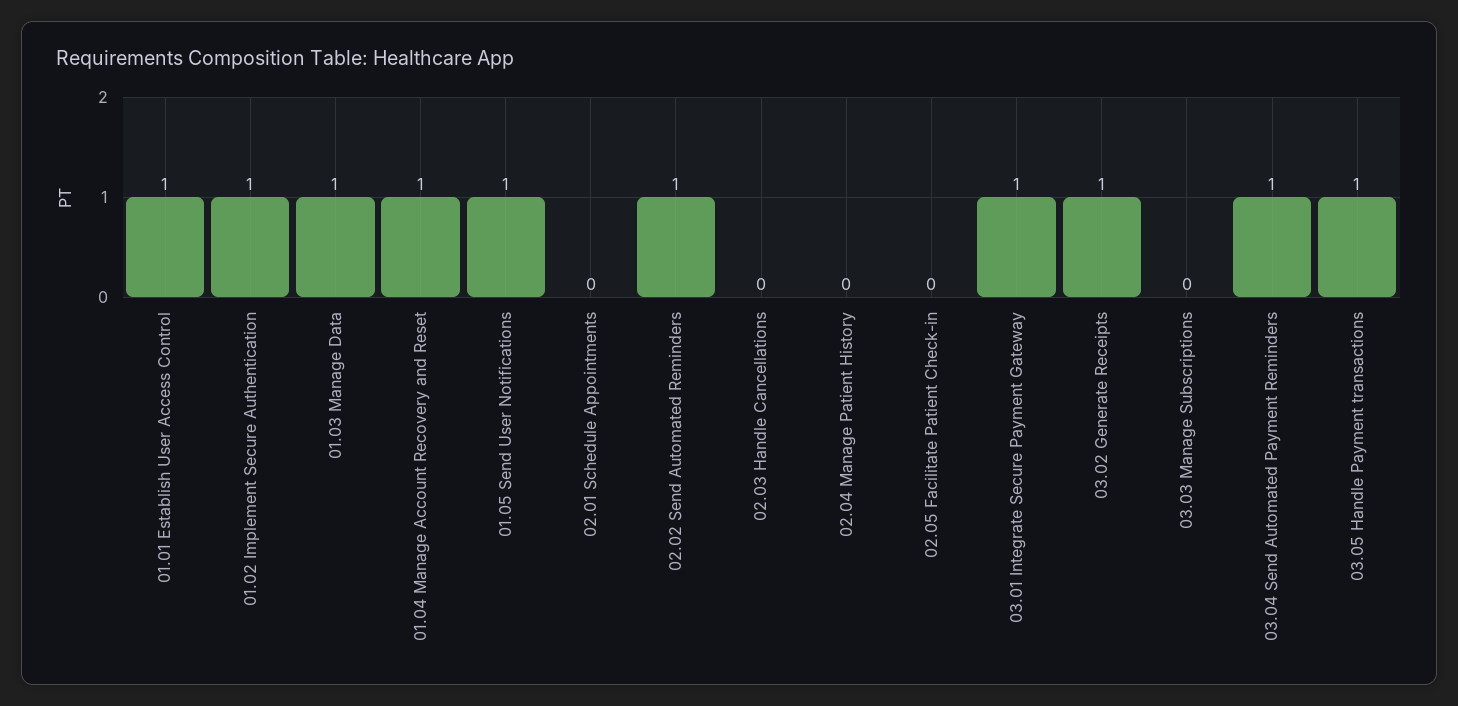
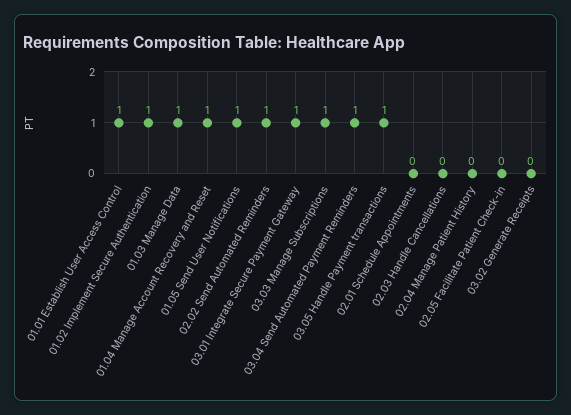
03.02 Generate Receipts: 1 -> 0
03.03 Manage Subscriptions: 0 -> 1

